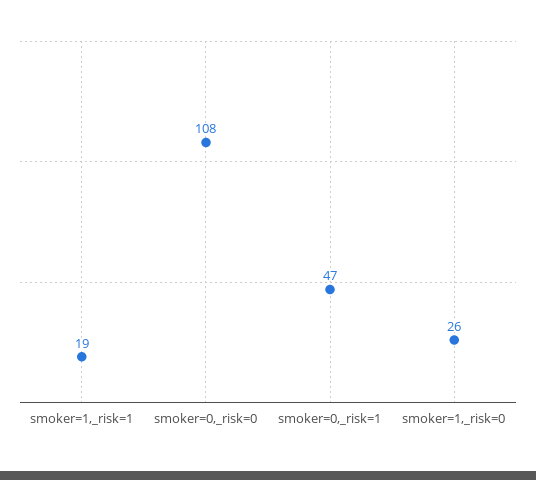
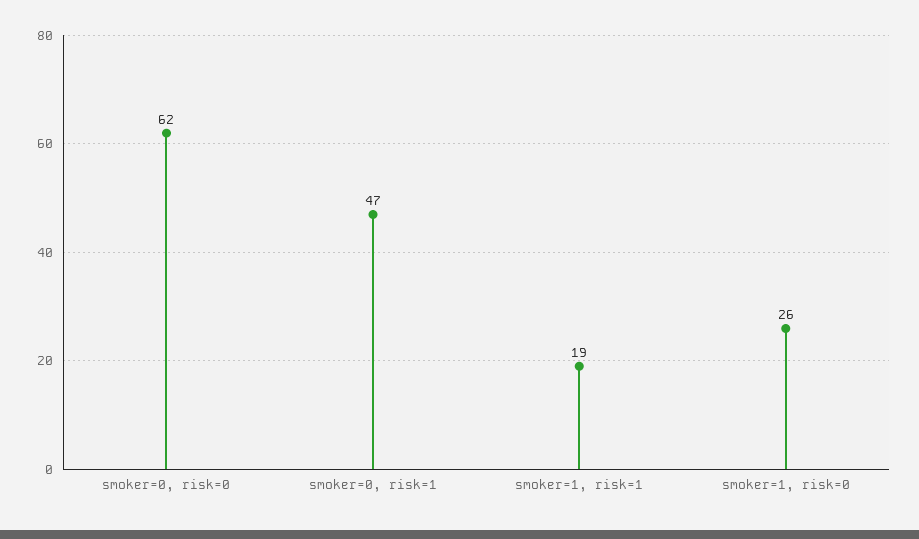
smoker=0,_risk=0: 108 -> 62

